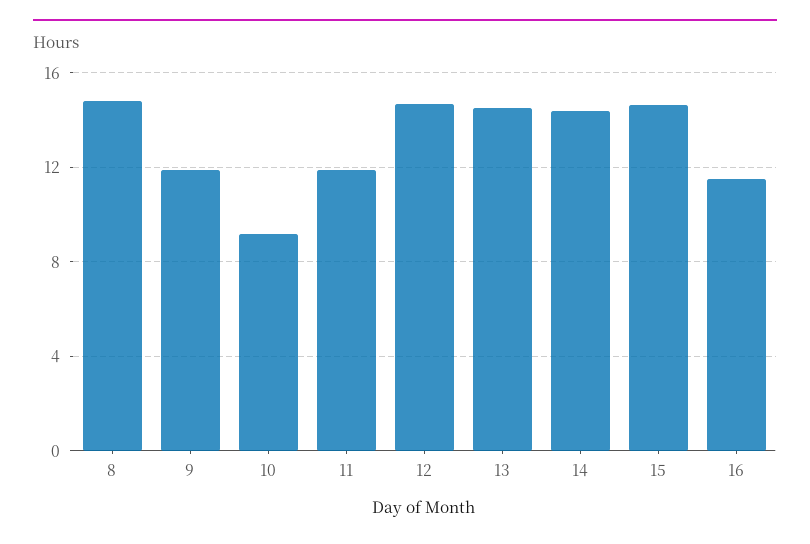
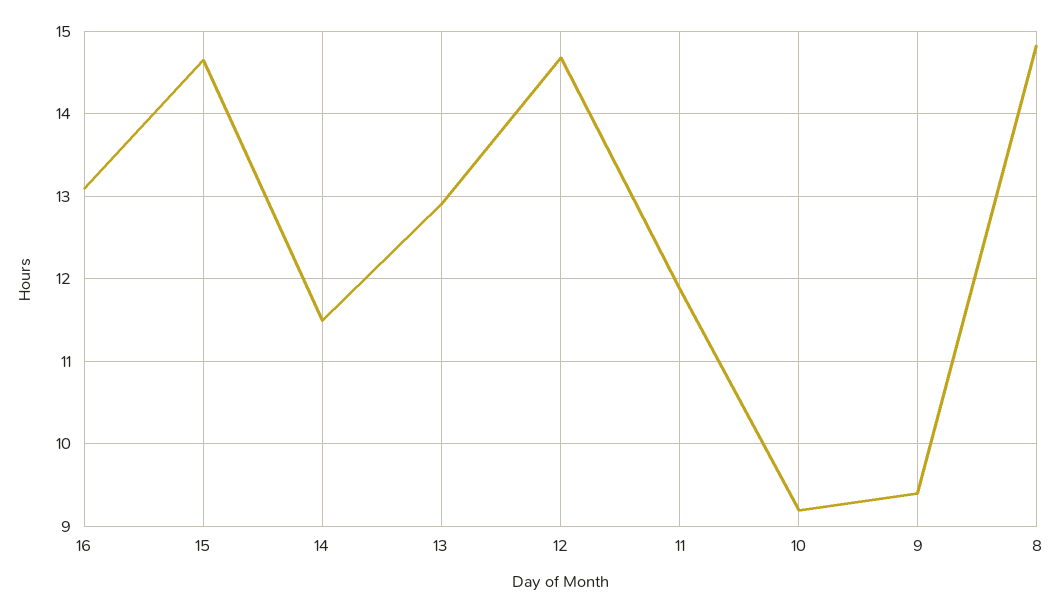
9: 12 -> 9.4
13: 14.5 -> 12.9
14: 14.5 -> 11.5
16: 11.5 -> 13.1

